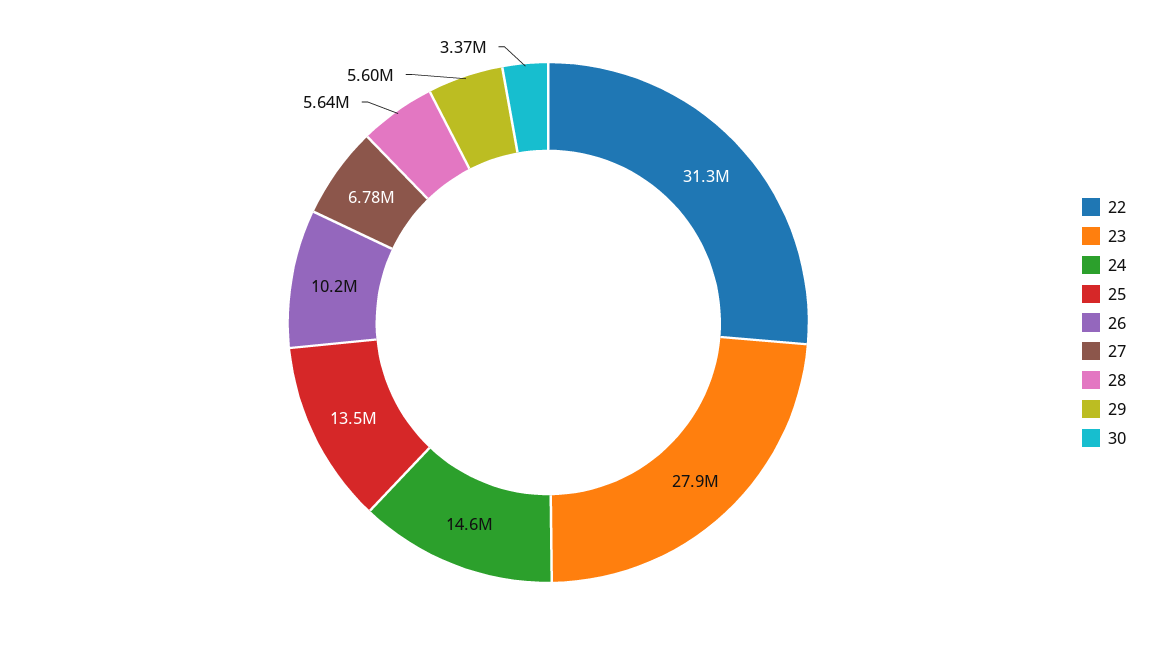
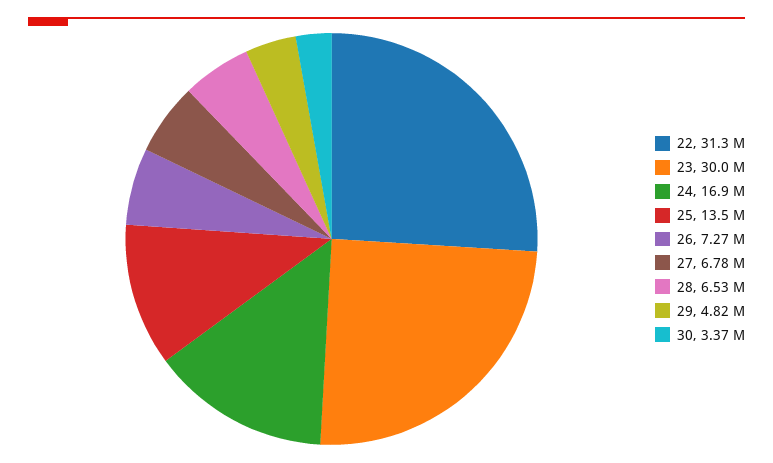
23: 27900000 -> 30000000
24: 14600000 -> 16900000
26: 10200000 -> 7270000
28: 5640000 -> 6530000
29: 5600000 -> 4820000

